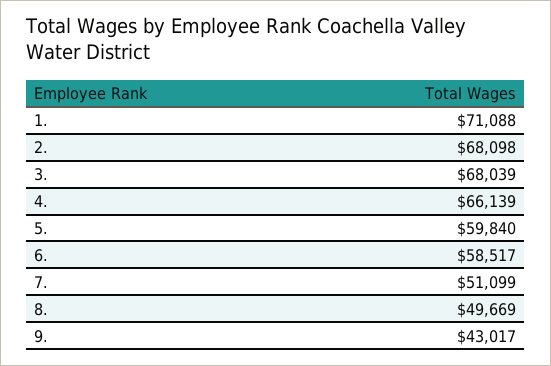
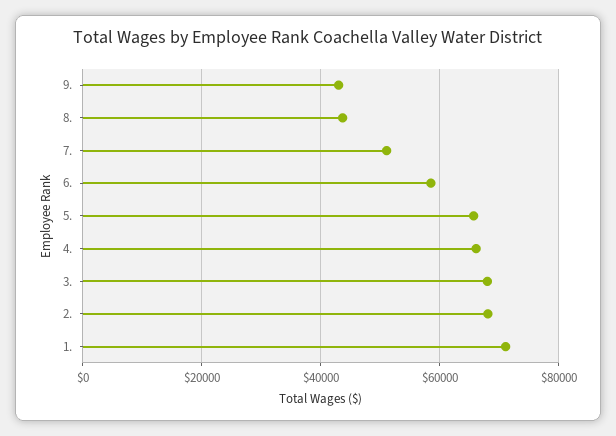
5.: 59840 -> 66000
8.: 49669 -> 44000

